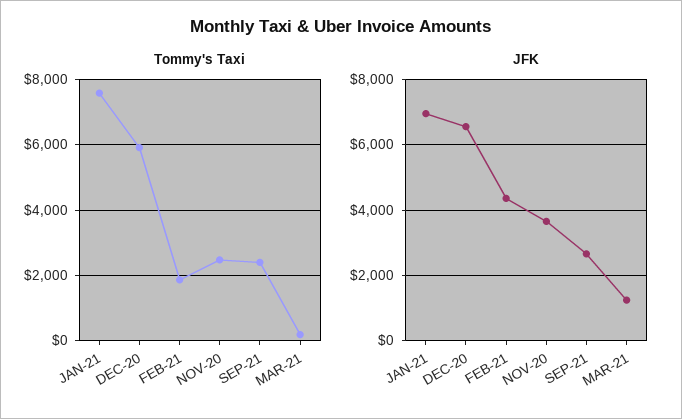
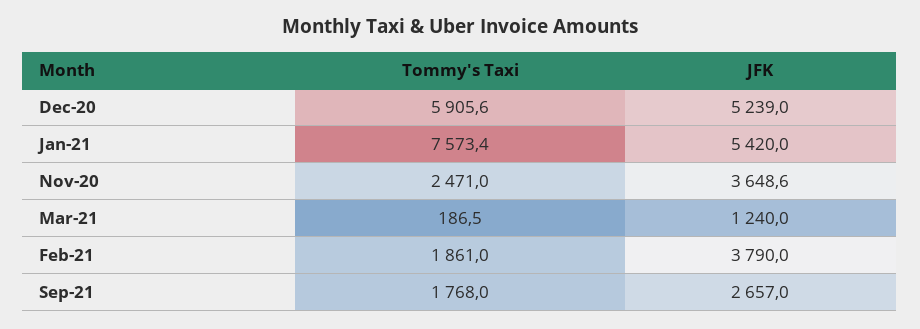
Tommy's Taxi, SEP-21: 2400 -> 1768
JFK, JAN-21: 7000 -> 5420
JFK, DEC-20: 6600 -> 5239
JFK, FEB-21: 4400 -> 3790

